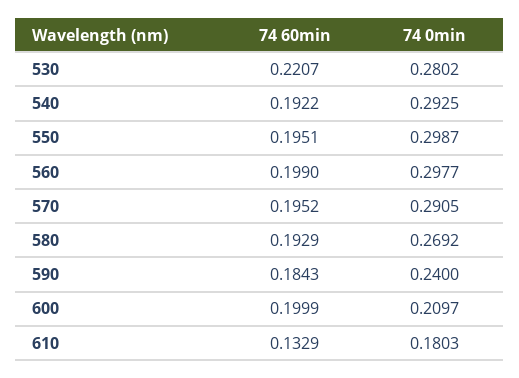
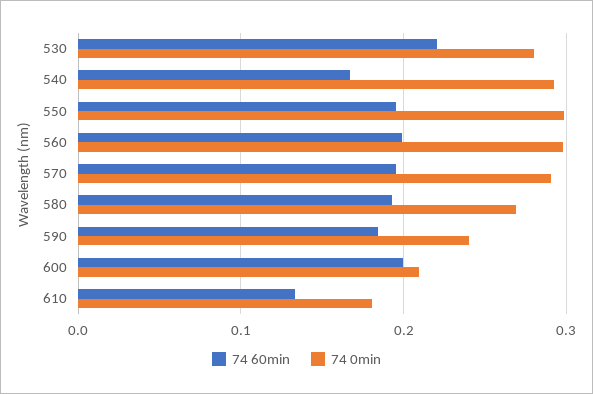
74 60min, 540: 0.1922 -> 0.17

